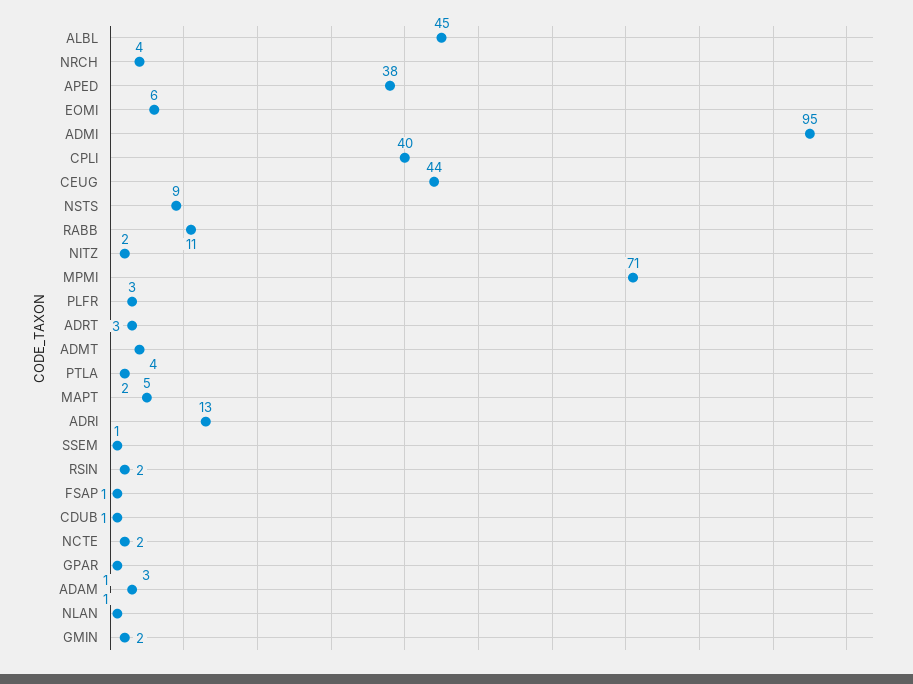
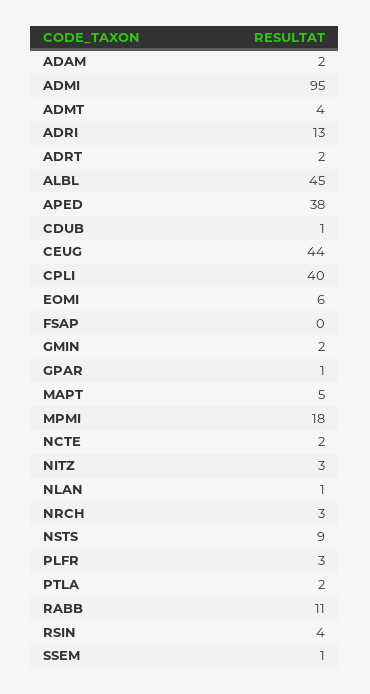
NRCH: 4 -> 3
NITZ: 2 -> 3
MPMI: 71 -> 18
ADRT: 3 -> 2
RSIN: 2 -> 4
FSAP: 1 -> 0
ADAM: 3 -> 2

